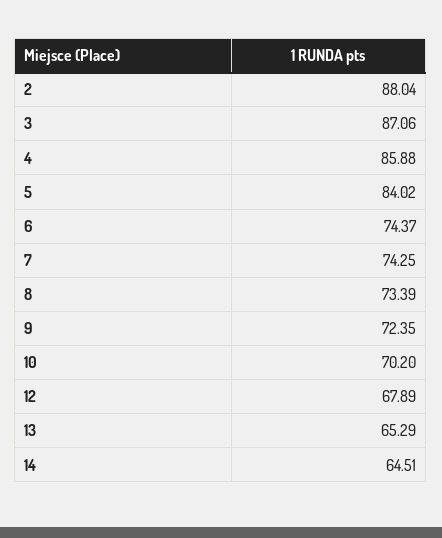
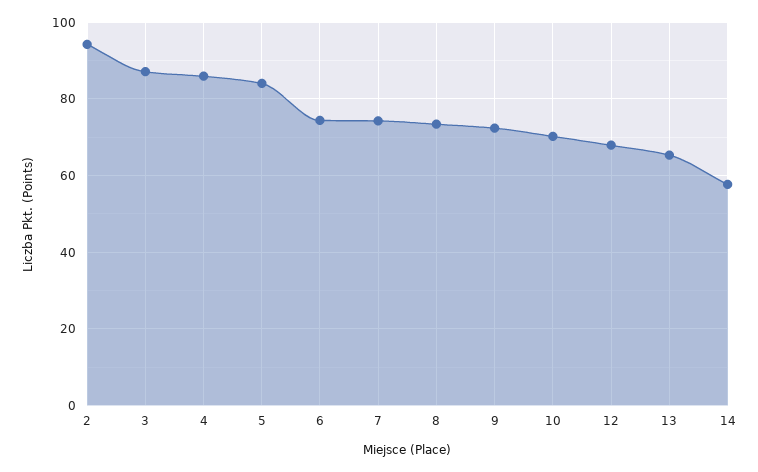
2: 88.04 -> 94
14: 64.51 -> 58

